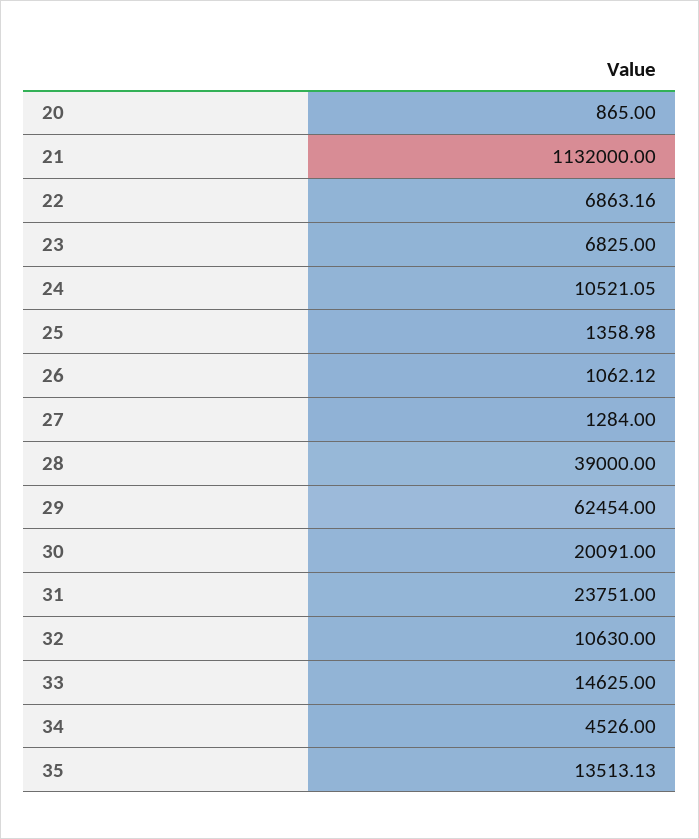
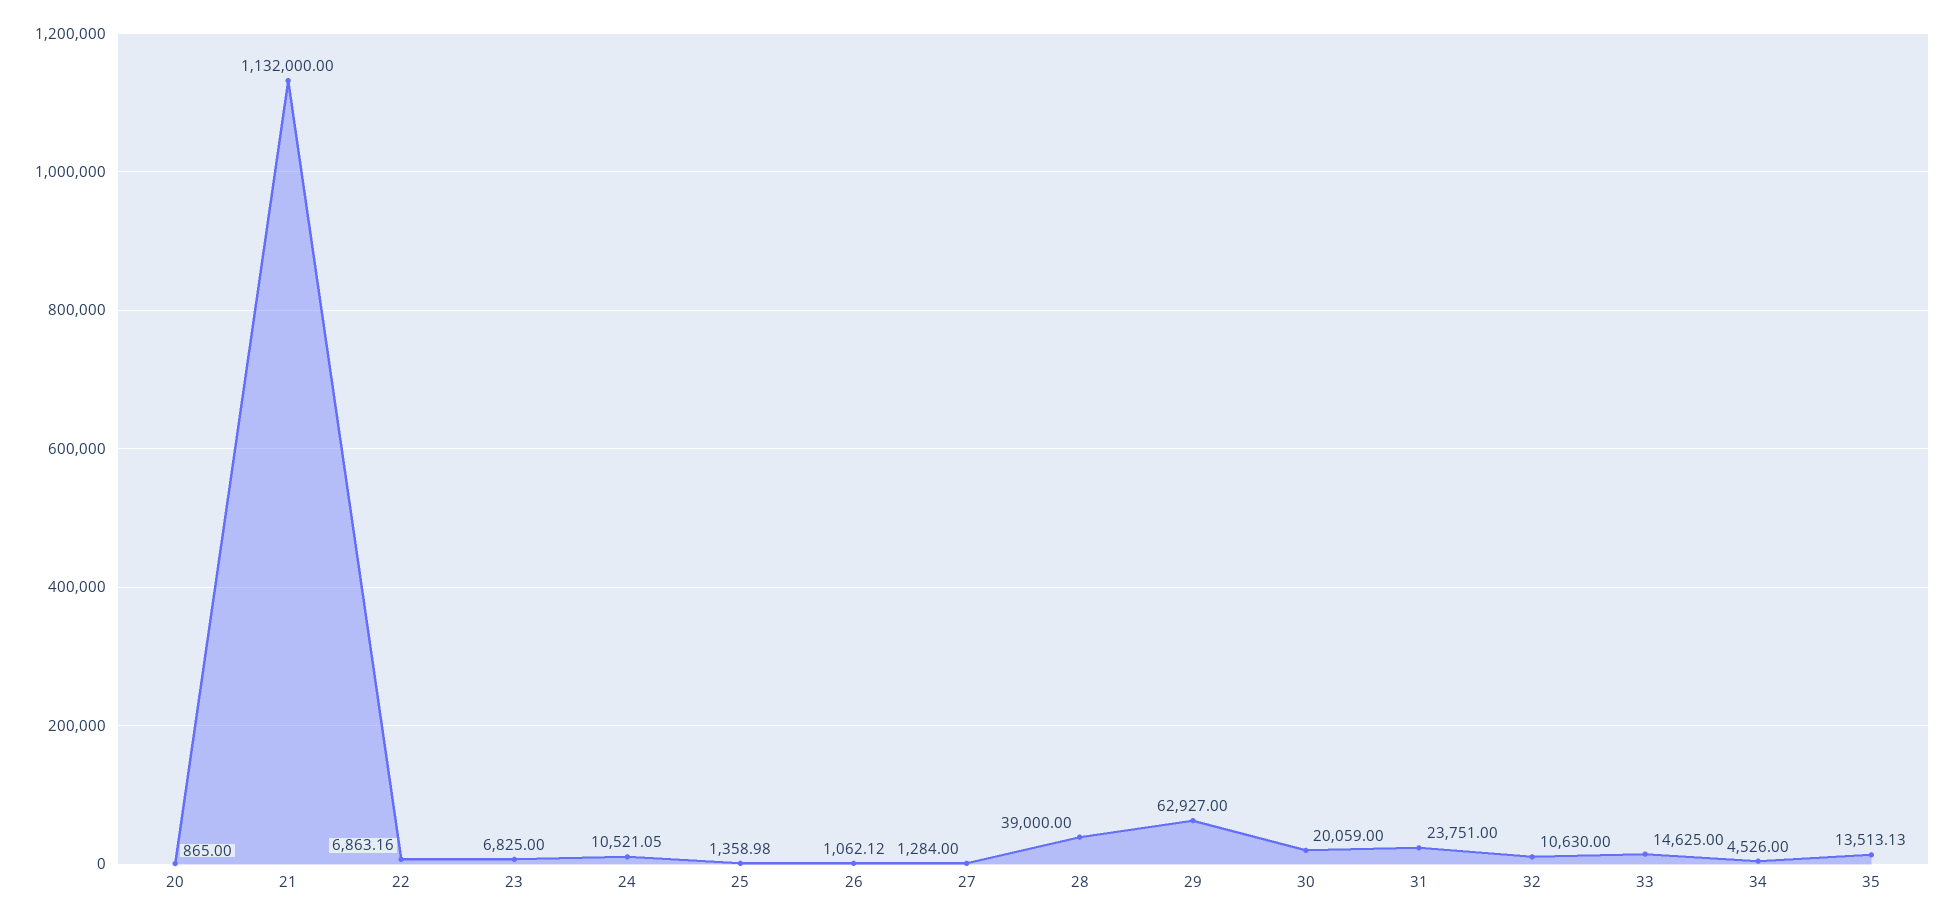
29: 62454 -> 62927
30: 20091 -> 20059

